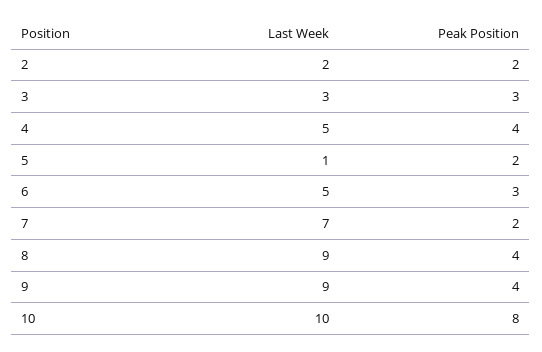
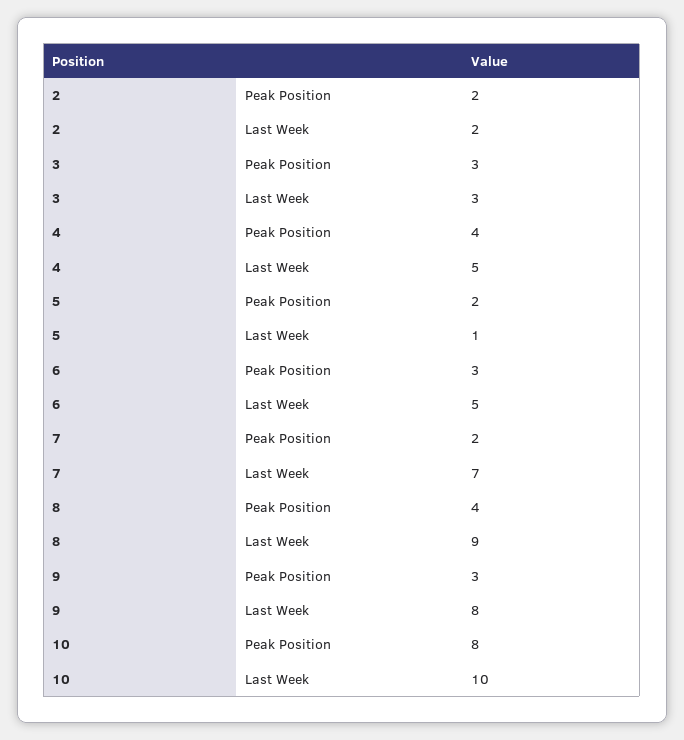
Last Week, 9: 9 -> 8
Peak Position, 9: 4 -> 3

